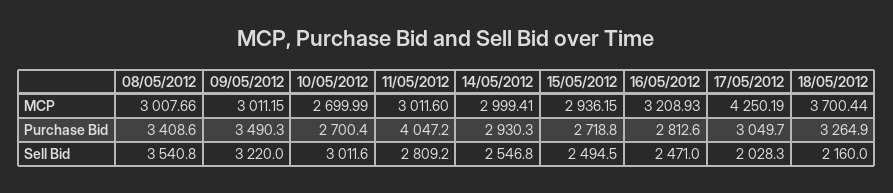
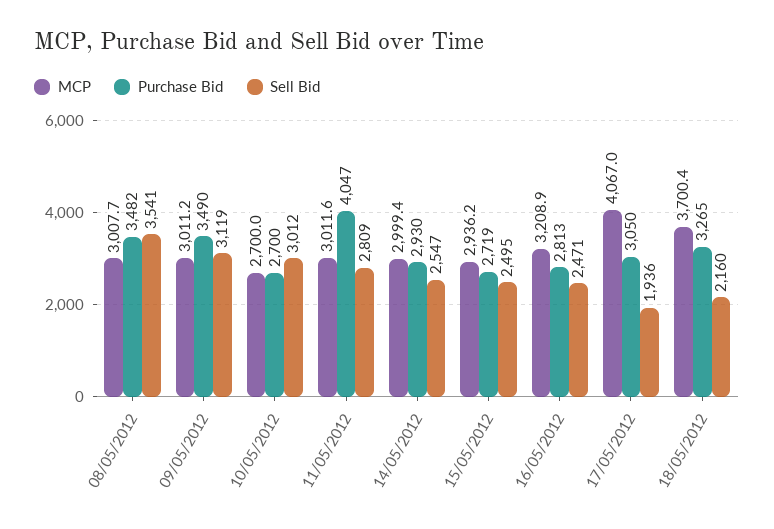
MCP, 17/05/2012: 4250.19 -> 4067
Purchase Bid, 08/05/2012: 3408.6 -> 3482
Sell Bid, 09/05/2012: 3220 -> 3119
Sell Bid, 17/05/2012: 2028.3 -> 1936

